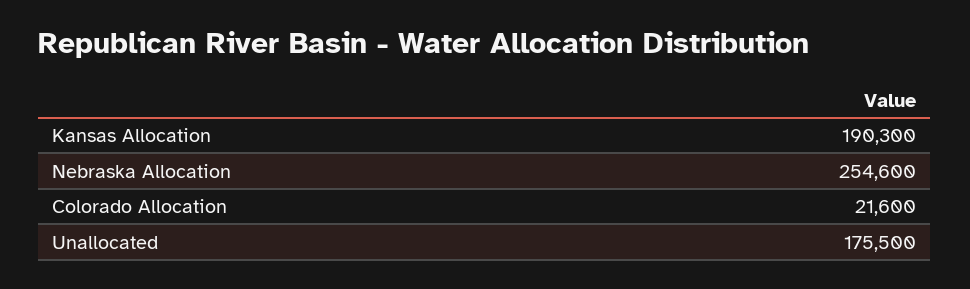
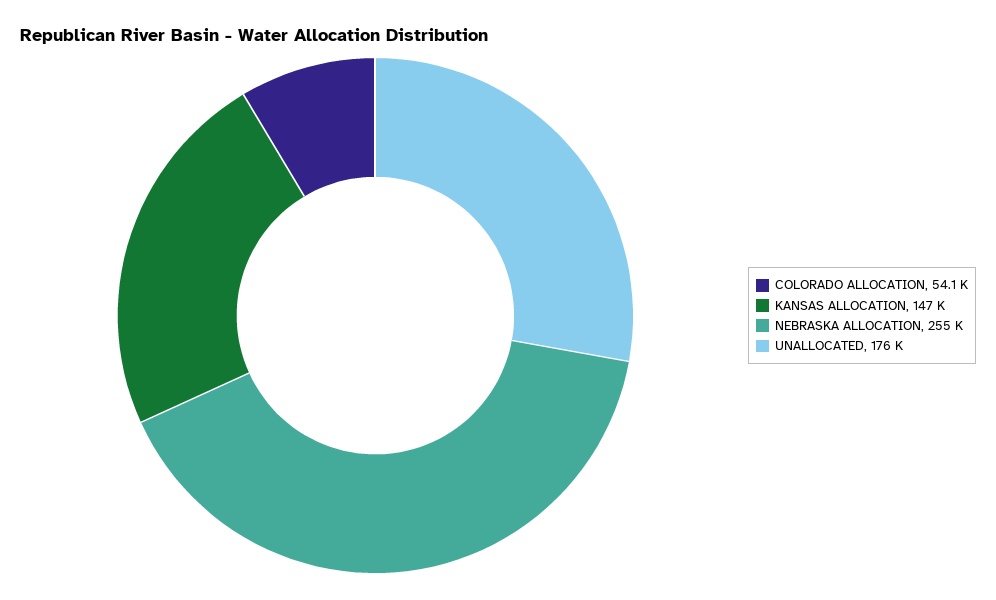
Kansas Allocation: 190300 -> 147000
Colorado Allocation: 21600 -> 54100

